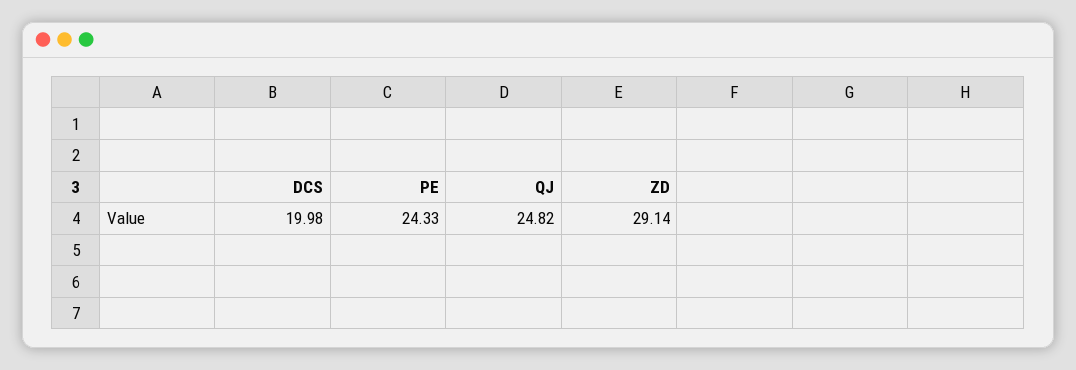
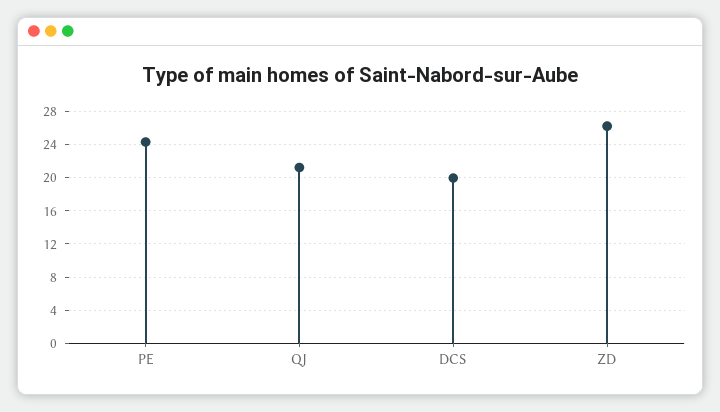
QJ: 24.82 -> 21
ZD: 29.14 -> 26

